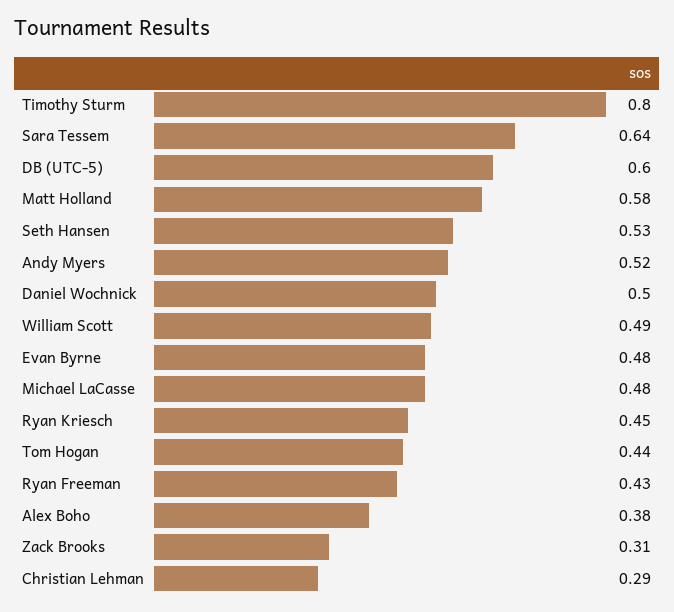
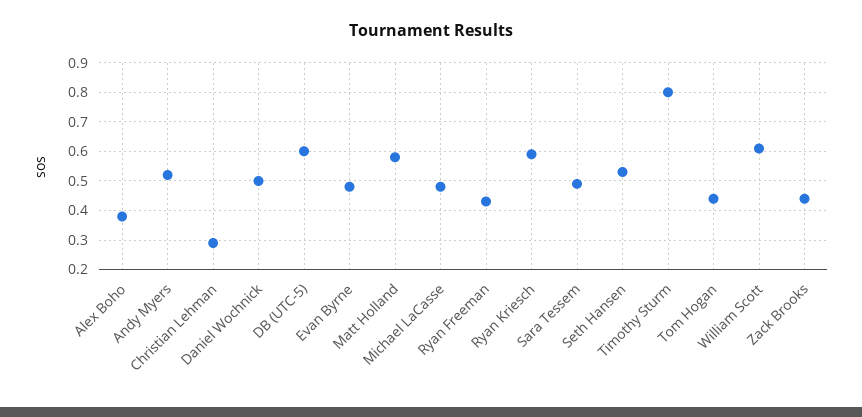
Sara Tessem: 0.64 -> 0.5
William Scott: 0.49 -> 0.6
Ryan Kriesch: 0.45 -> 0.6
Zack Brooks: 0.31 -> 0.45

